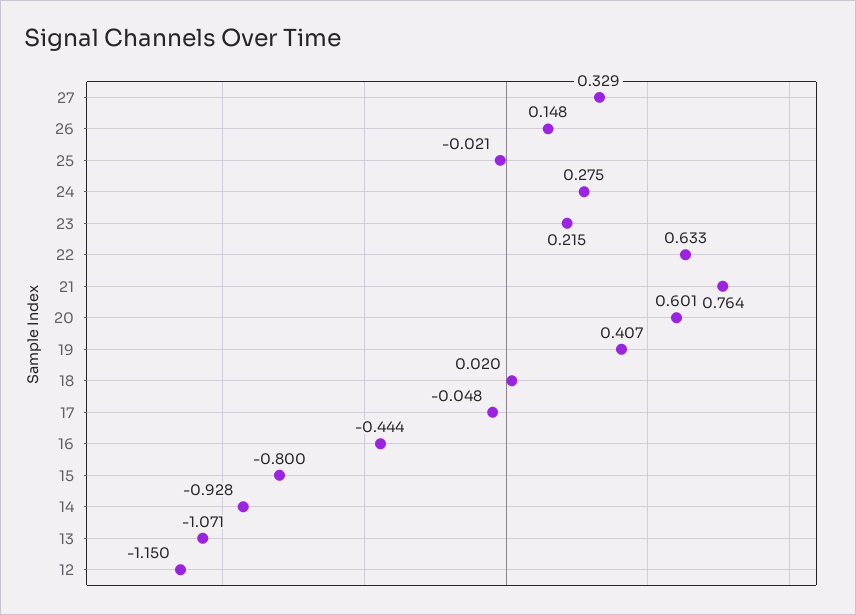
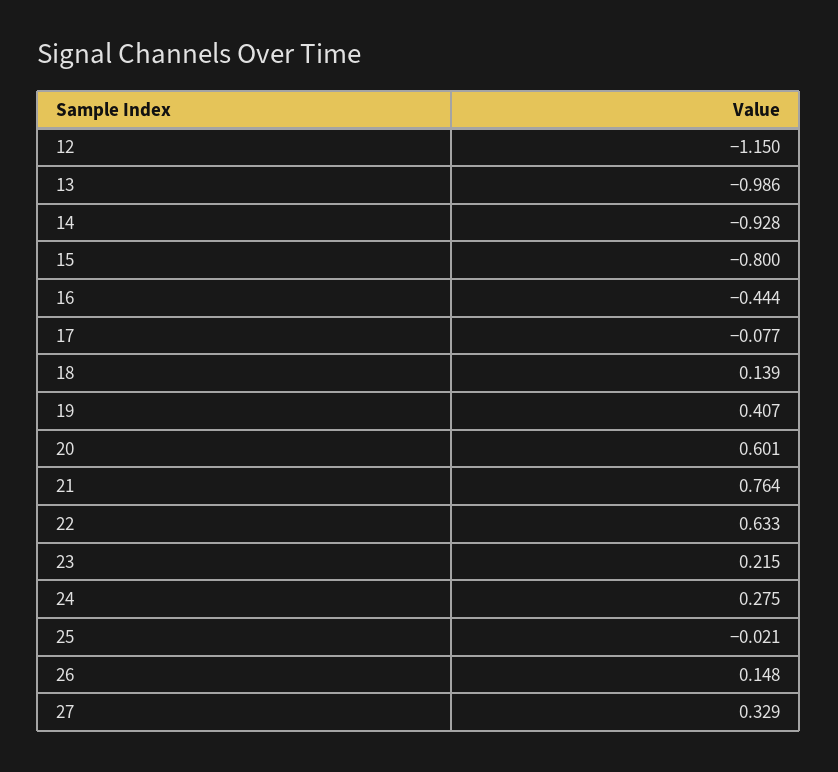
18: 0.02 -> 0.139
17: -0.048 -> -0.077
13: -1.071 -> -0.986

